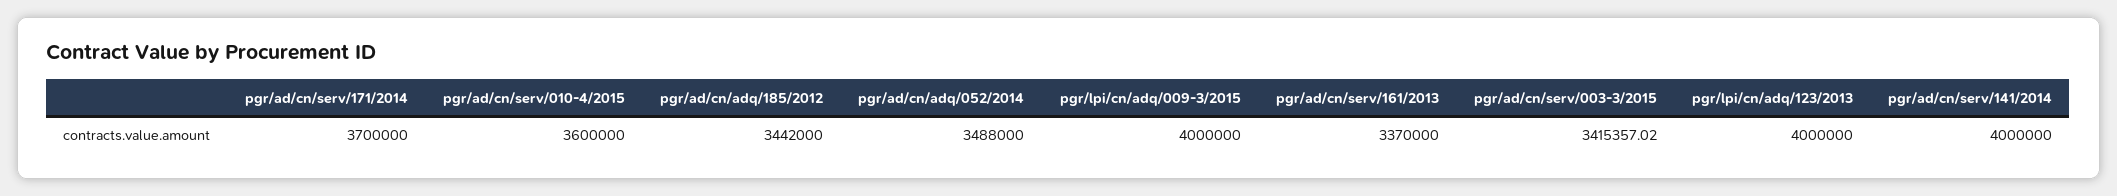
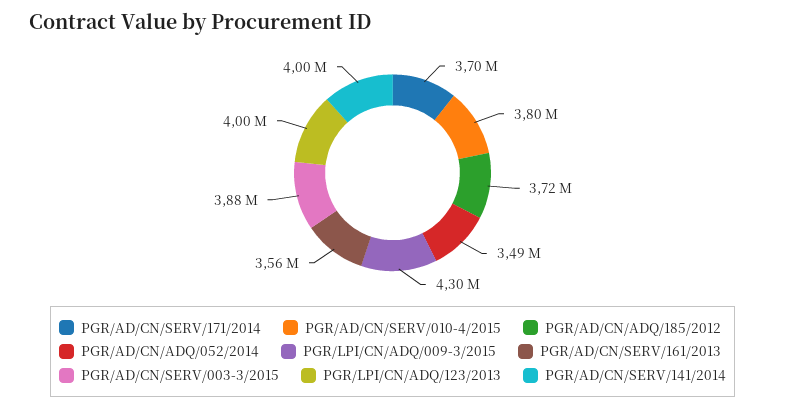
pgr/ad/cn/serv/010-4/2015: 3600000 -> 3800000
pgr/ad/cn/adq/185/2012: 3442000 -> 3720000
pgr/lpi/cn/adq/009-3/2015: 4000000 -> 4300000
pgr/ad/cn/serv/161/2013: 3370000 -> 3560000
pgr/ad/cn/serv/003-3/2015: 3415357.02 -> 3880000

